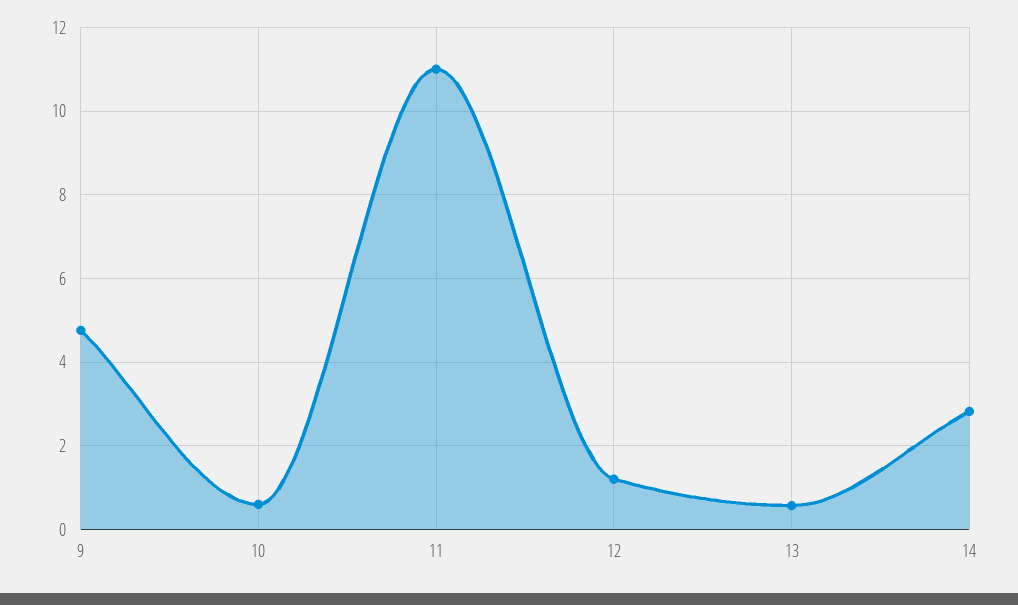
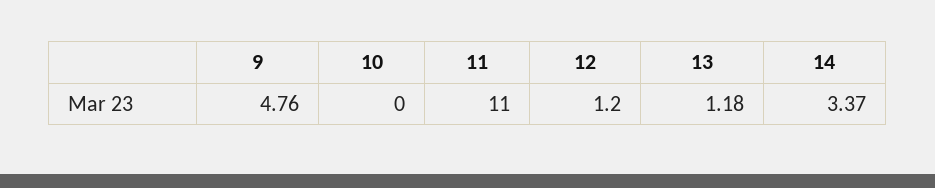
10: 0.6 -> 0
13: 0.6 -> 1.18
14: 2.8 -> 3.37

